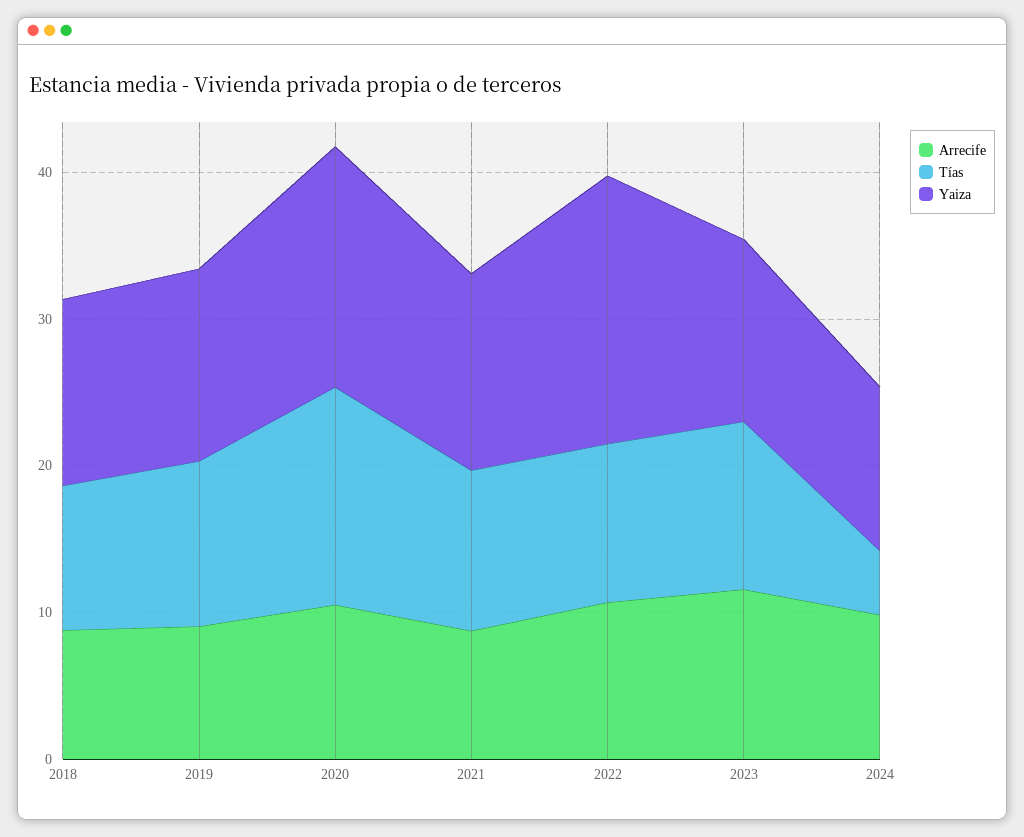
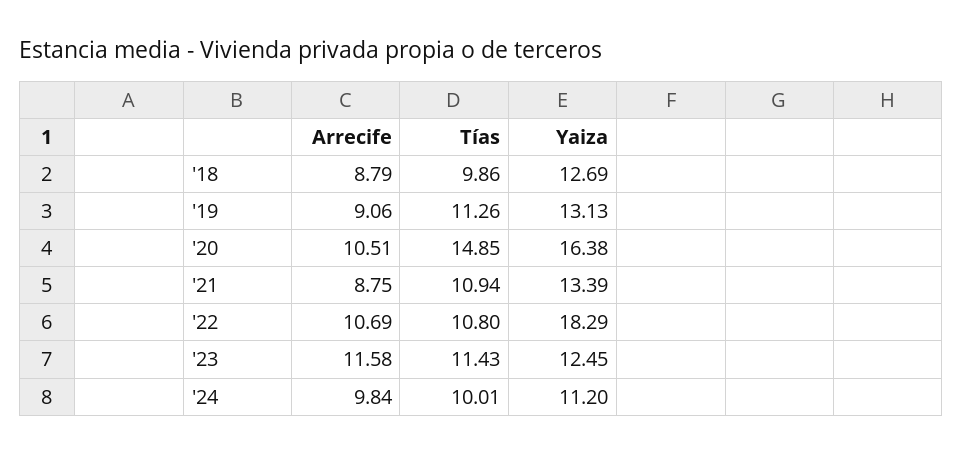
Tías, 2024: 4 -> 10.01

